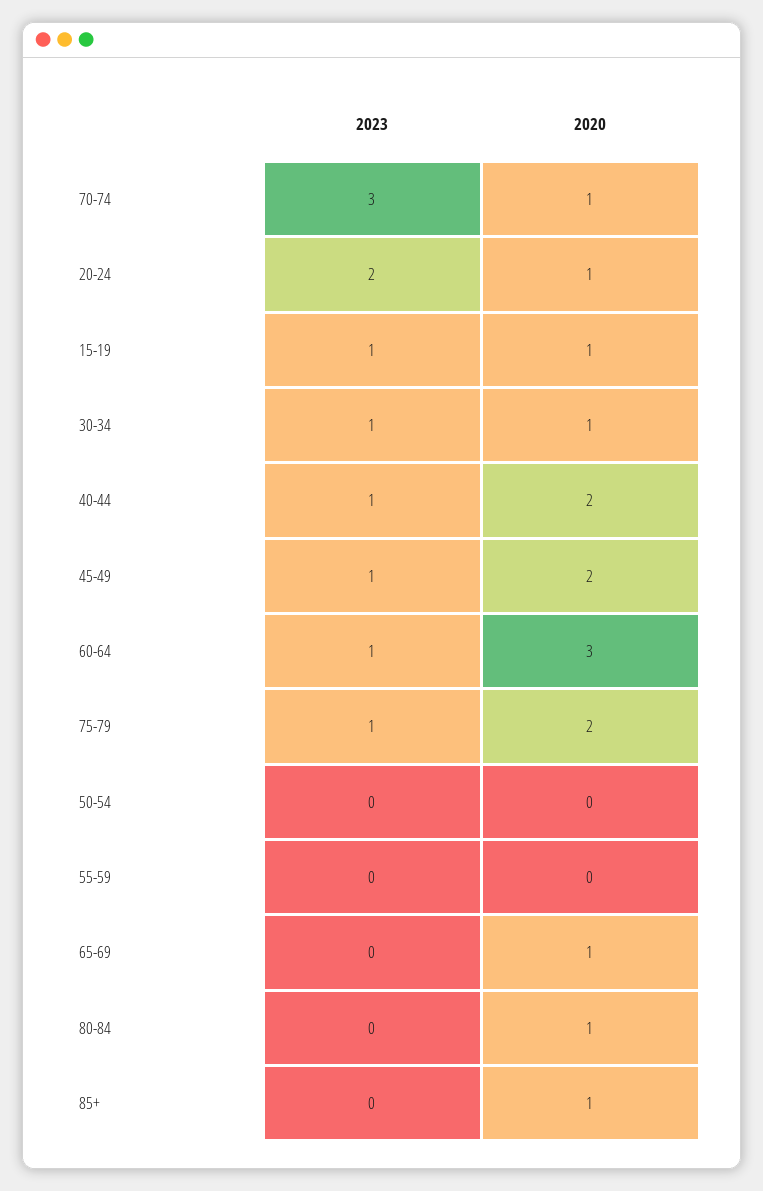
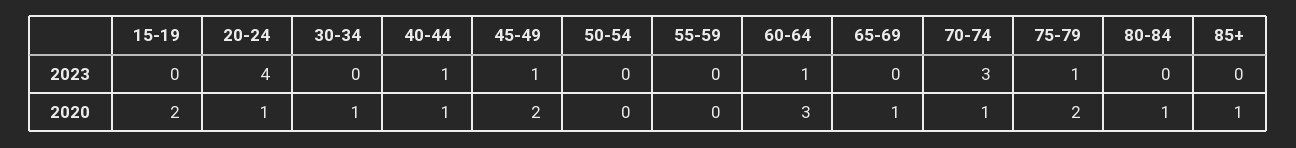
2023, 20-24: 2 -> 4
2023, 15-19: 1 -> 0
2020, 15-19: 1 -> 2
2023, 30-34: 1 -> 0
2020, 40-44: 2 -> 1

